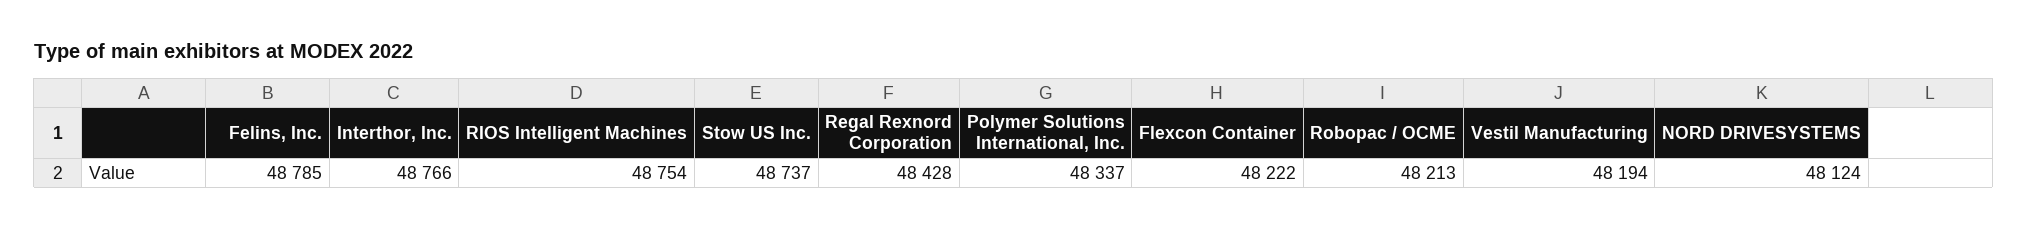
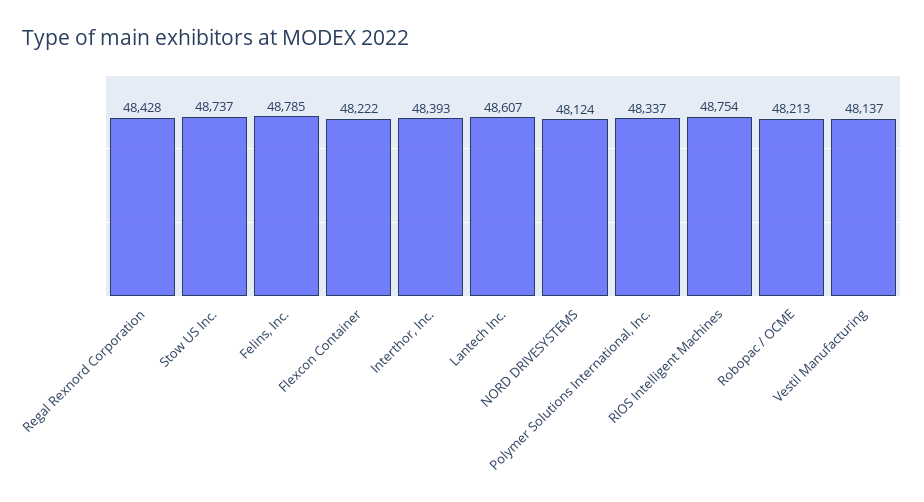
Interthor, Inc.: 48766 -> 48393
Vestil Manufacturing: 48194 -> 48137
Lantech Inc.: none -> 48607

